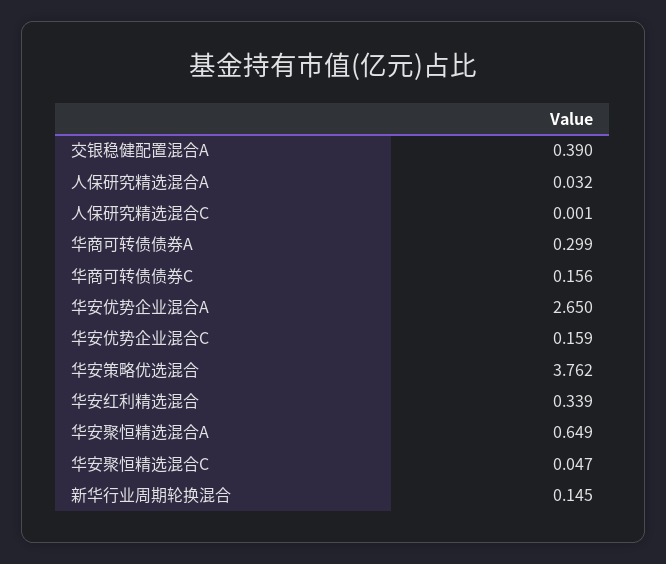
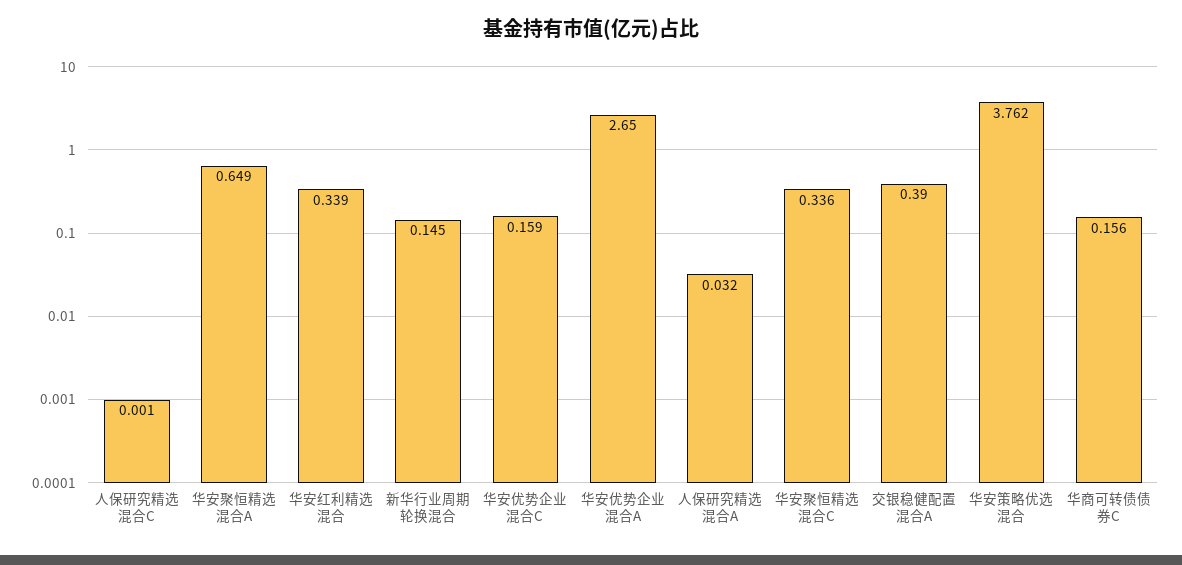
华商可转债债券A: 0.299 -> none
华安聚恒精选混合C: 0.047 -> 0.336

